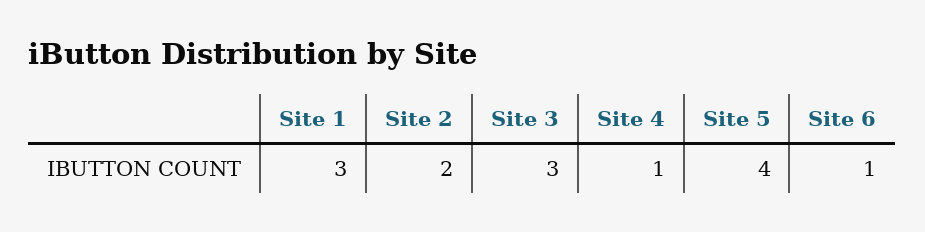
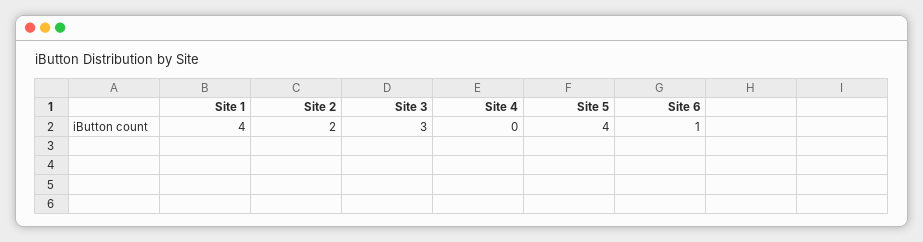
Site 1: 3 -> 4
Site 4: 1 -> 0

